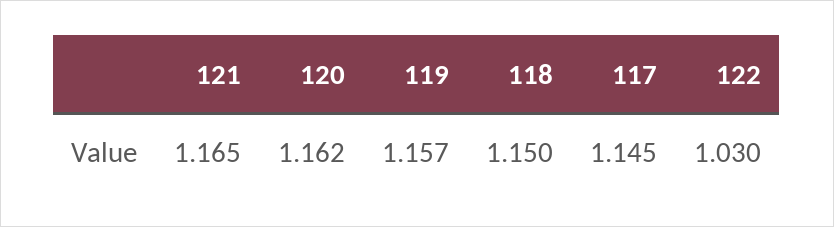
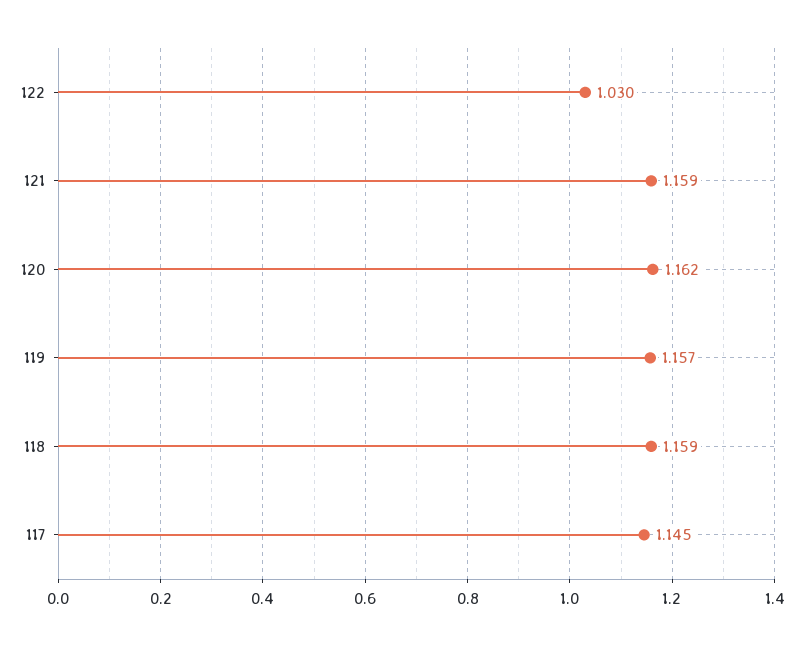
121: 1.165 -> 1.159
118: 1.15 -> 1.159

